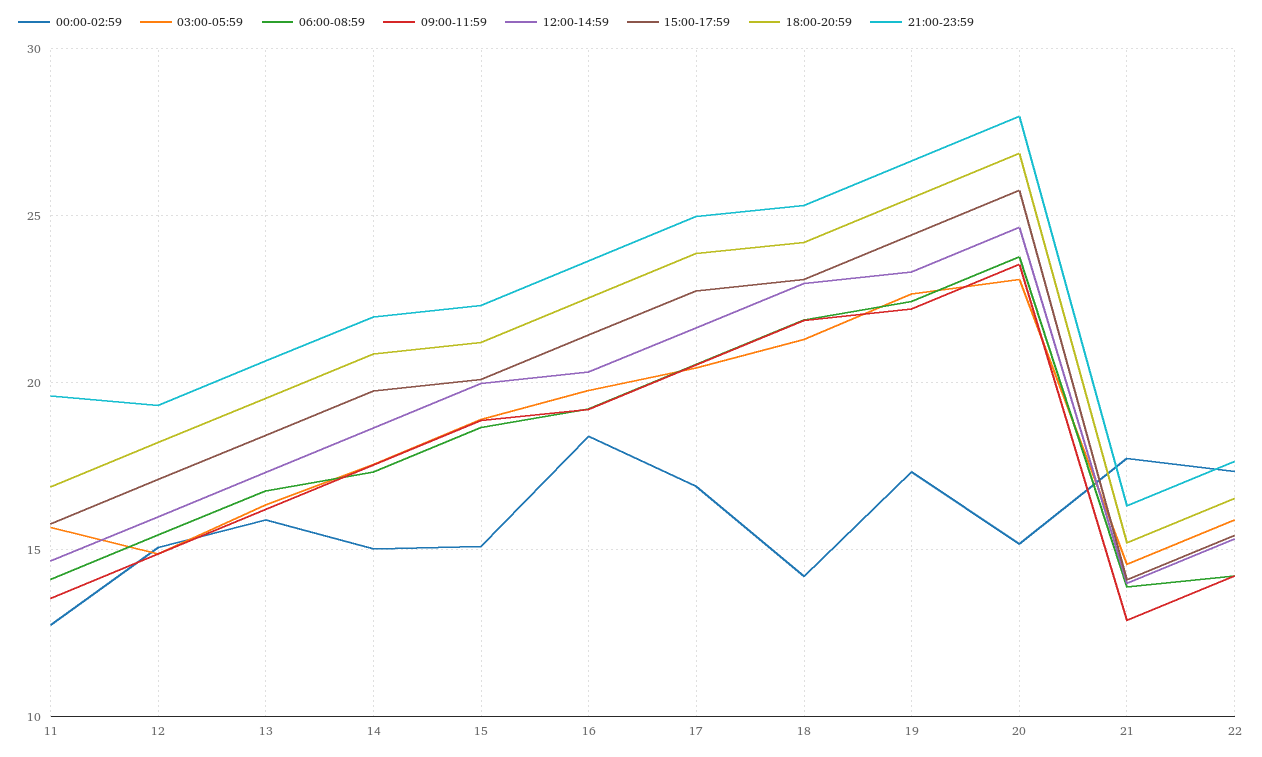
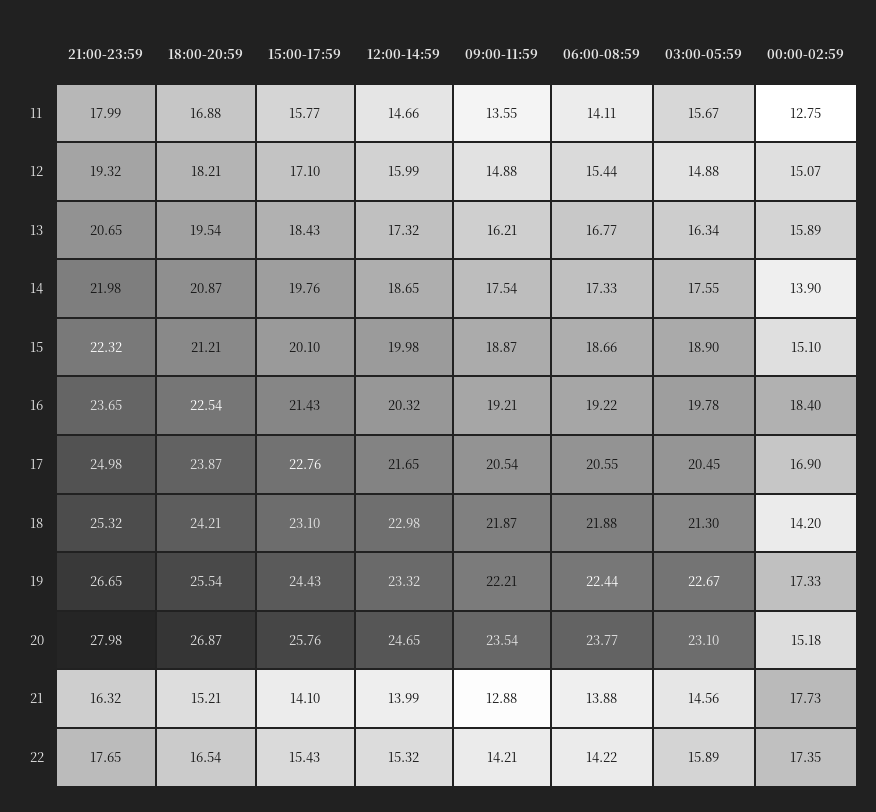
21:00-23:59, 11: 19.5 -> 17.99
00:00-02:59, 14: 15 -> 13.9

